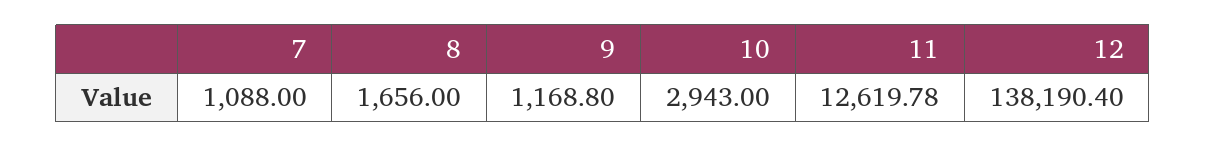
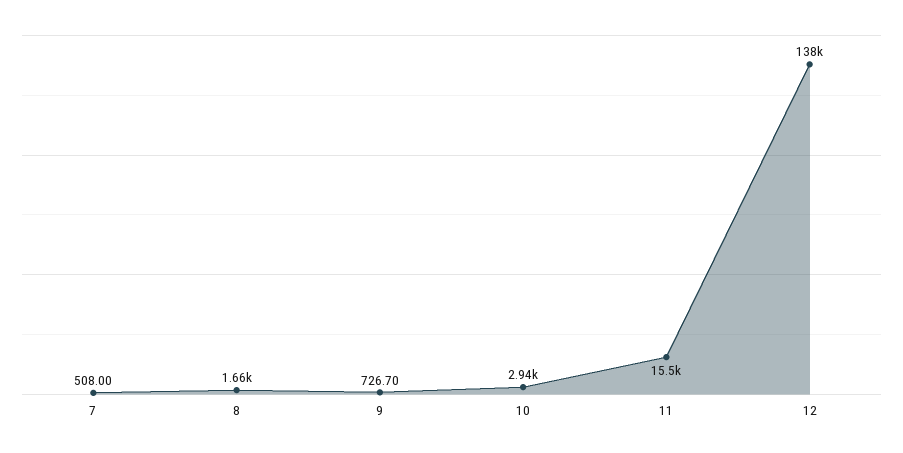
7: 1088 -> 508
9: 1168.8 -> 726.7
11: 12619.78 -> 15500

